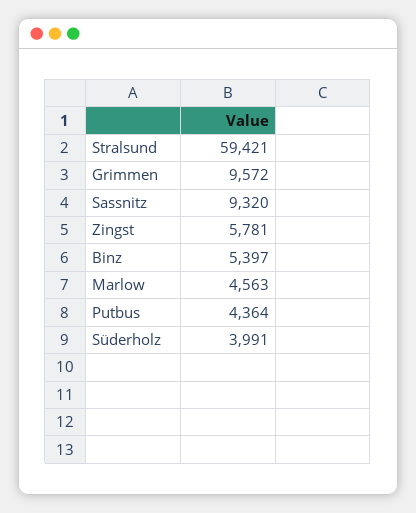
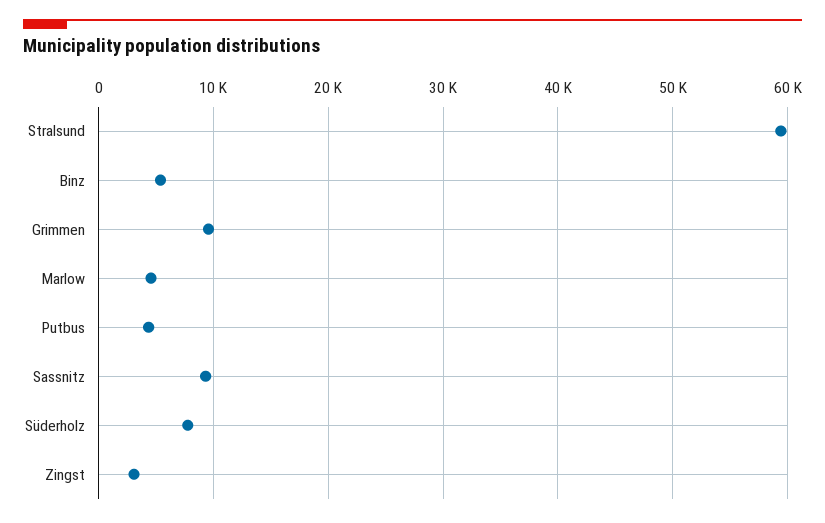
Zingst: 5781 -> 3000
Süderholz: 3991 -> 8000

